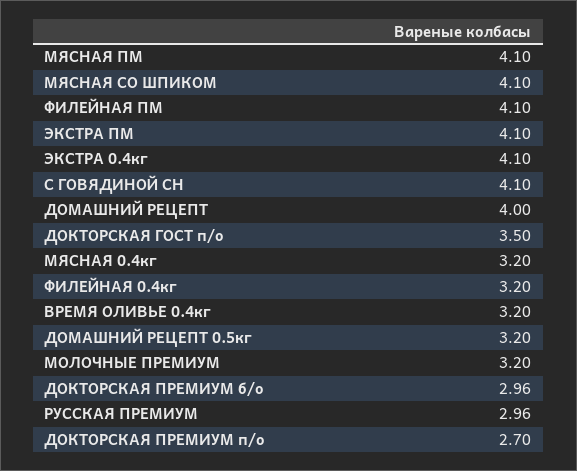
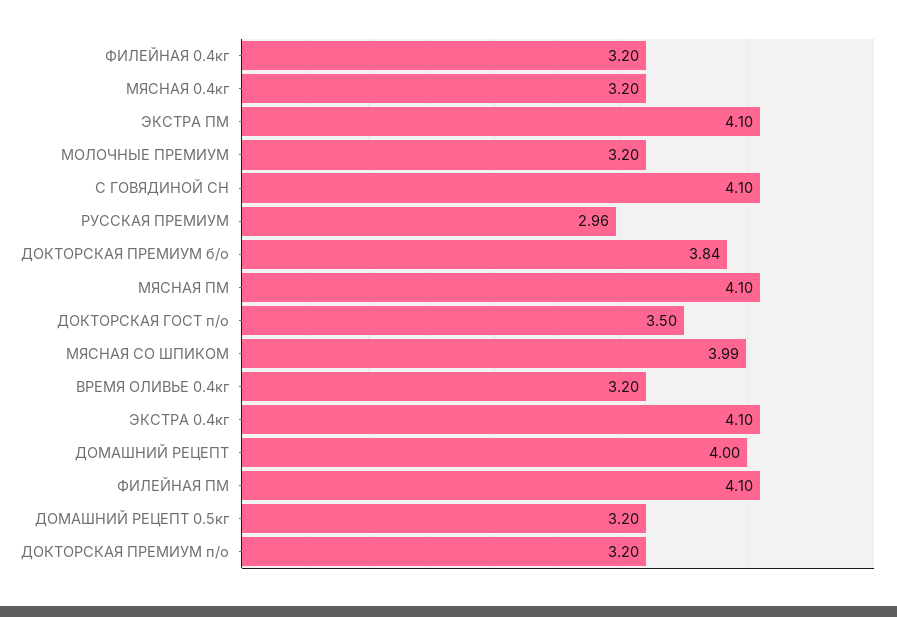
МЯСНАЯ СО ШПИКОМ: 4.1 -> 3.99
ДОКТОРСКАЯ ПРЕМИУМ б/о: 2.96 -> 3.84
ДОКТОРСКАЯ ПРЕМИУМ п/о: 2.7 -> 3.2

